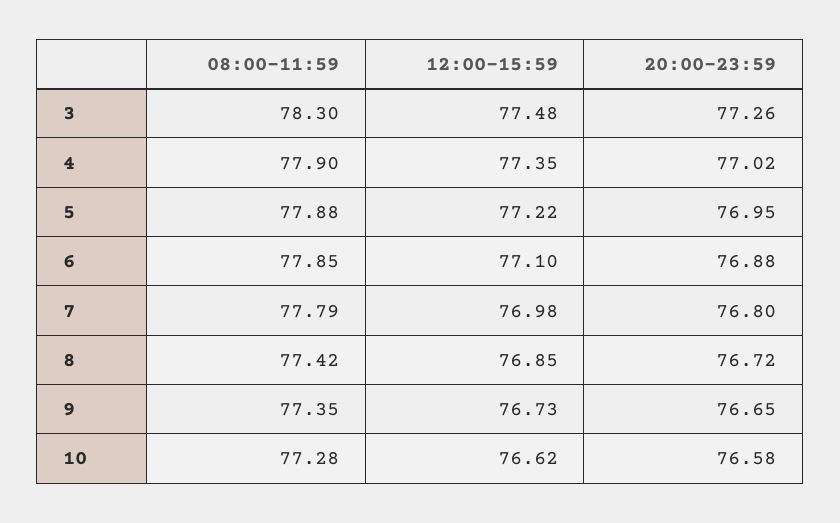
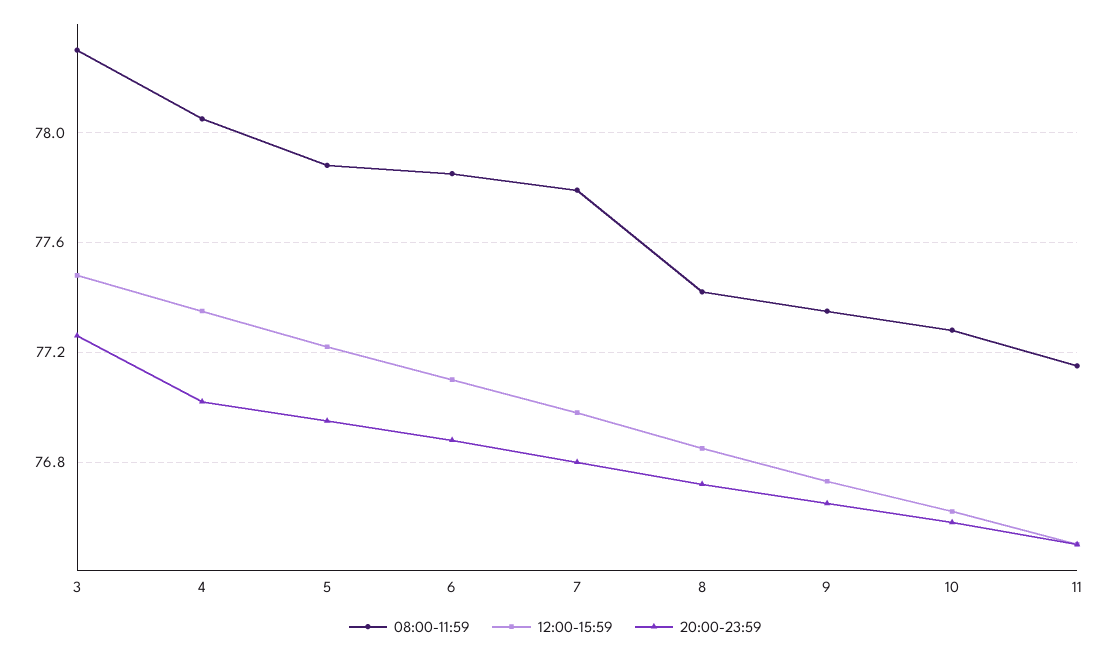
08:00-11:59, 4: 77.9 -> 78.05
08:00-11:59, 11: none -> 77.15
12:00-15:59, 11: none -> 76.5
20:00-23:59, 11: none -> 76.5

